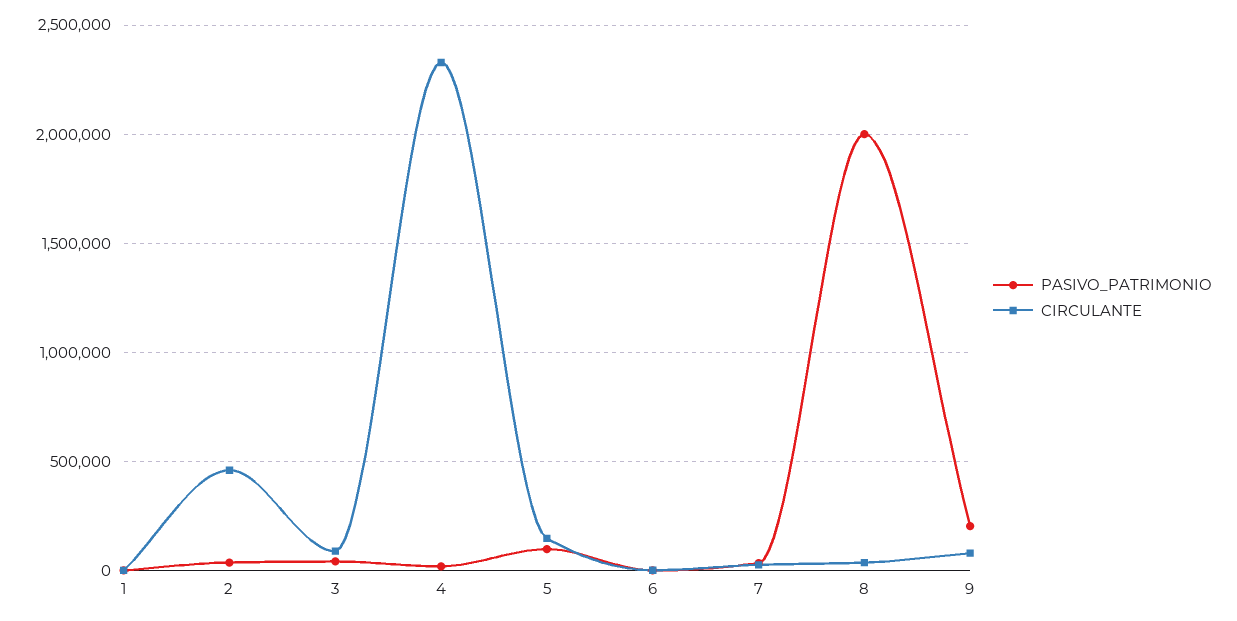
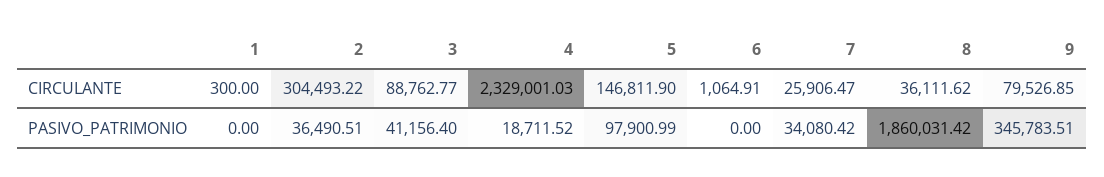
CIRCULANTE, 2: 450000 -> 304493.22
PASIVO_PATRIMONIO, 8: 2000000 -> 1860031.42
PASIVO_PATRIMONIO, 9: 200000 -> 345783.51

